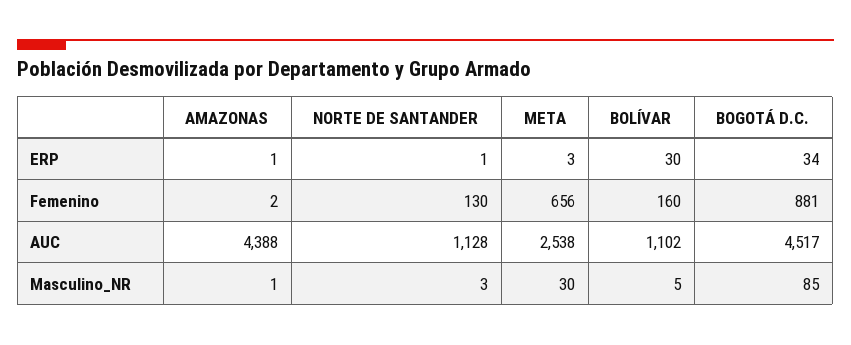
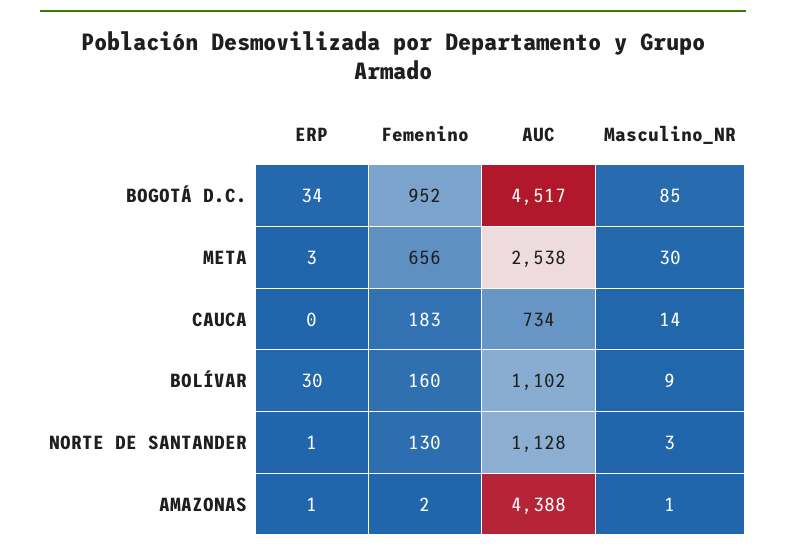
BOGOTÁ D.C., Femenino: 881 -> 952
BOLÍVAR, Masculino_NR: 5 -> 9
CAUCA, ERP: none -> 0
CAUCA, Femenino: none -> 183
CAUCA, AUC: none -> 734
CAUCA, Masculino_NR: none -> 14

